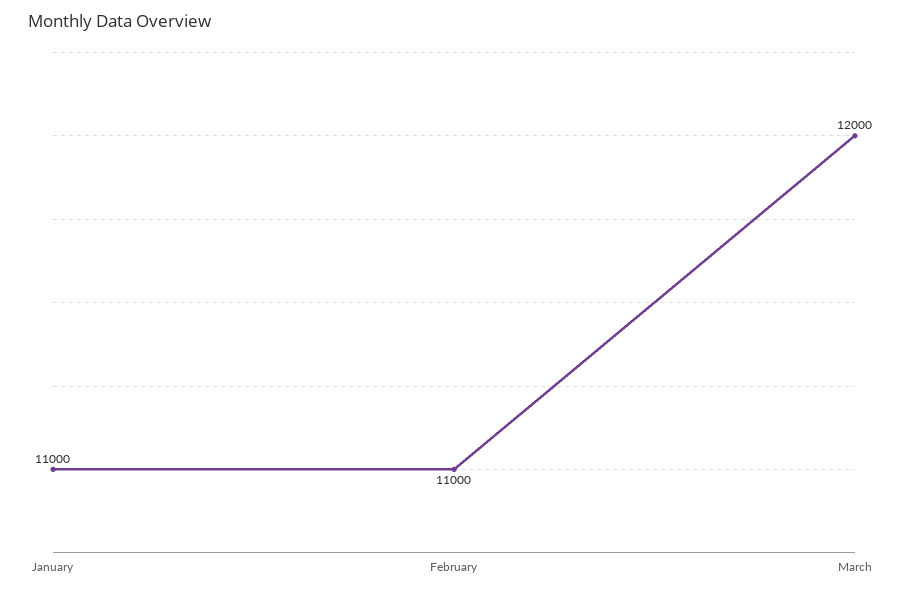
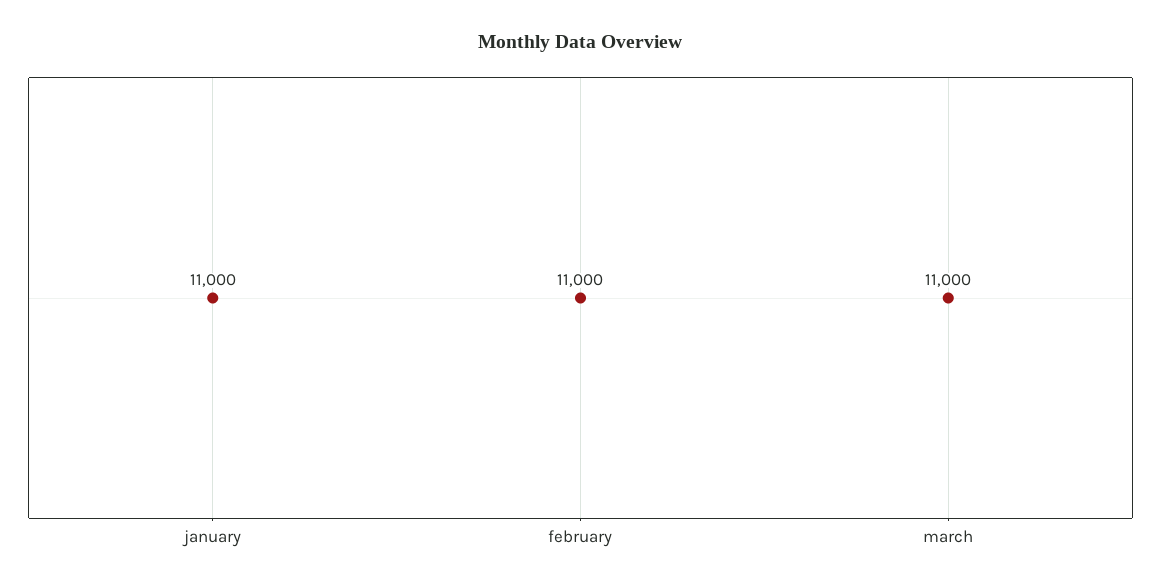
March: 12000 -> 11000

